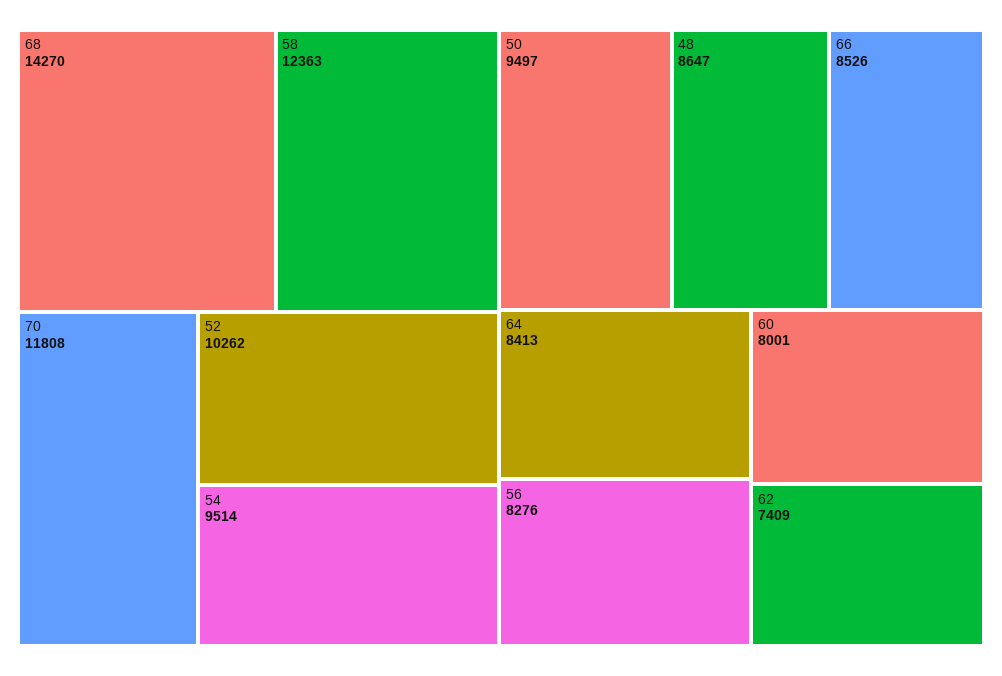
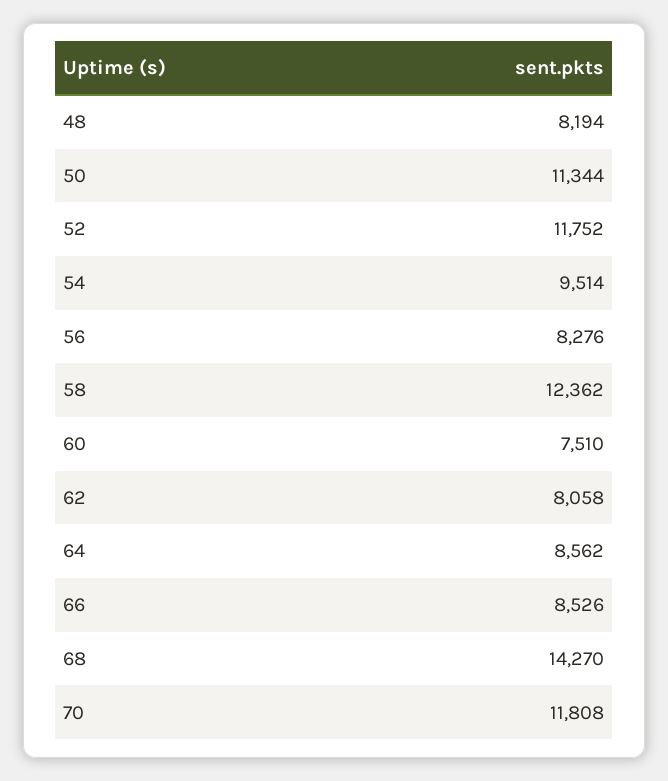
58: 12363 -> 12362
52: 10262 -> 11752
50: 9497 -> 11344
48: 8647 -> 8194
64: 8413 -> 8562
60: 8001 -> 7510
62: 7409 -> 8058

